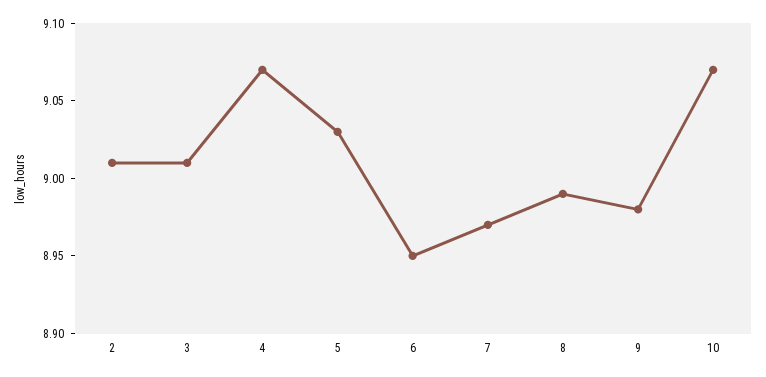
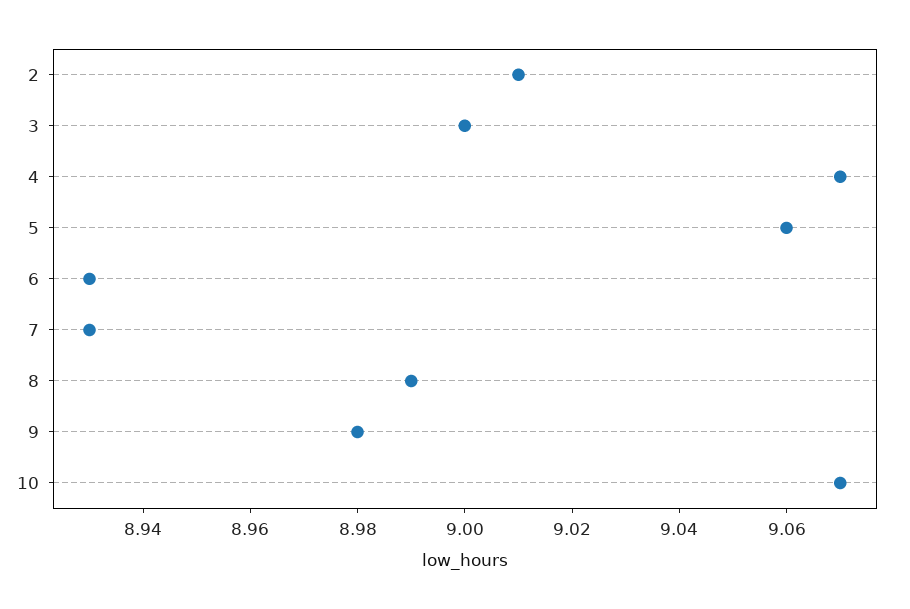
3: 9.01 -> 9
5: 9.03 -> 9.06
6: 8.95 -> 8.93
7: 8.97 -> 8.93

